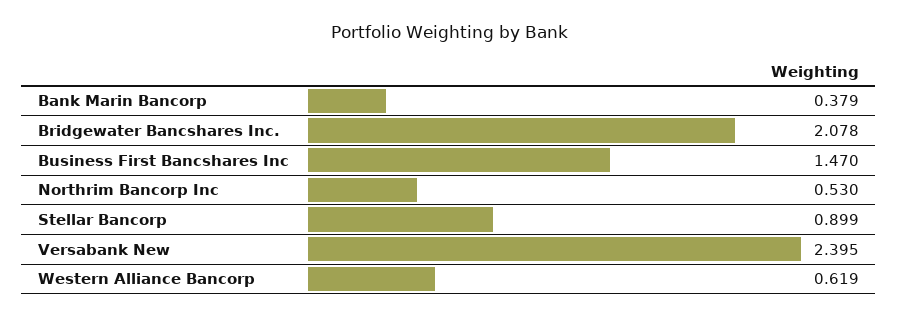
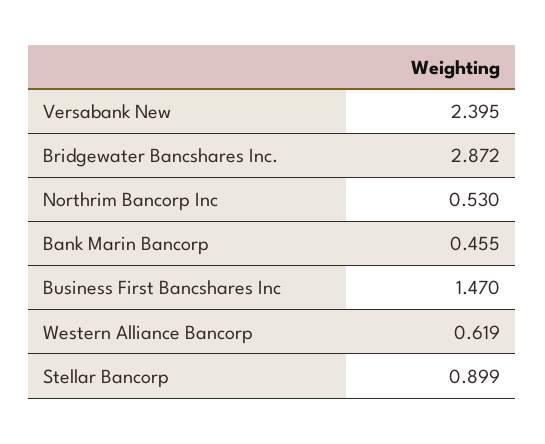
Bank Marin Bancorp: 0.379 -> 0.455
Bridgewater Bancshares Inc.: 2.078 -> 2.872

